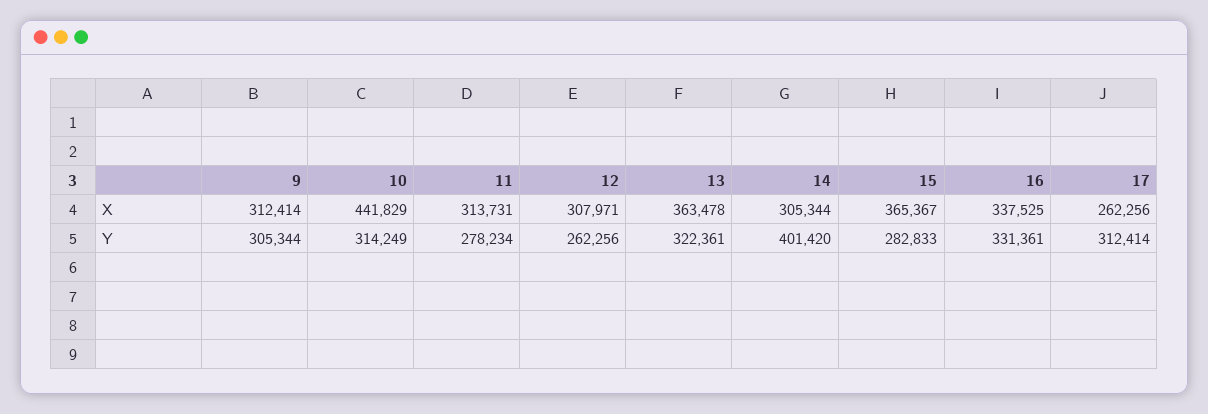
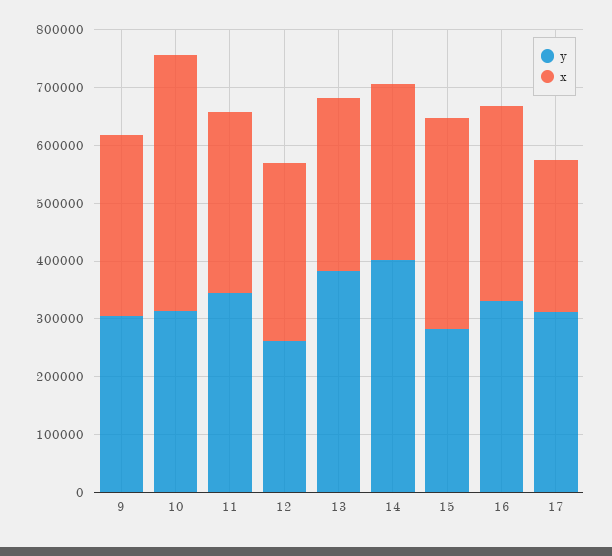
X, 13: 363478 -> 300000
Y, 11: 278234 -> 340000
Y, 13: 322361 -> 380000

